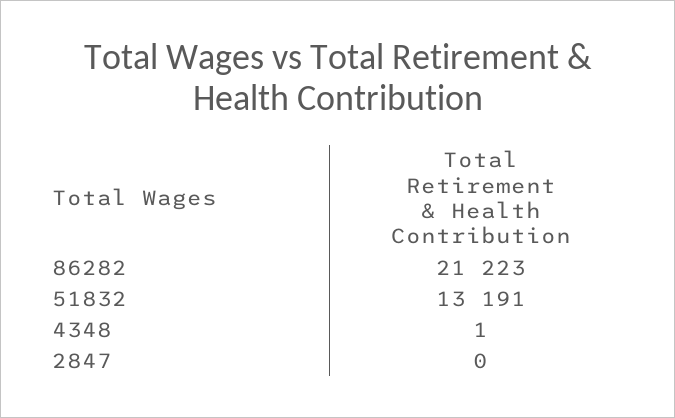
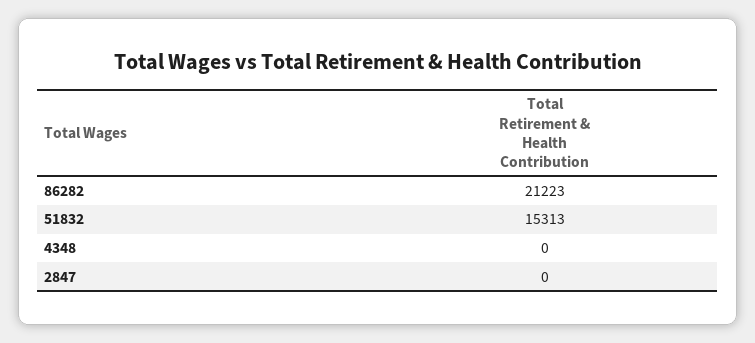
51832: 13191 -> 15313
4348: 1 -> 0

